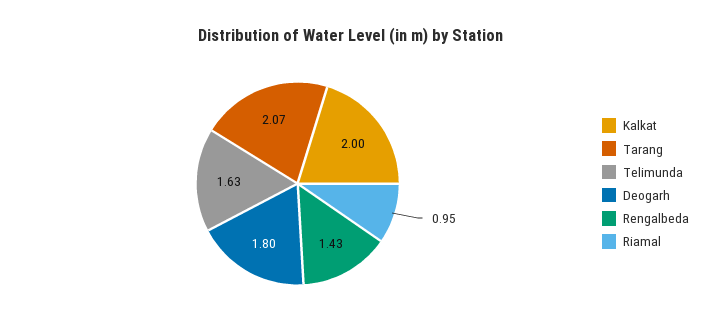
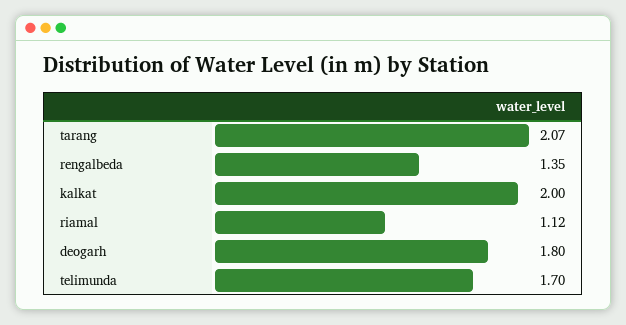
Telimunda: 1.63 -> 1.7
Rengalbeda: 1.43 -> 1.35
Riamal: 0.95 -> 1.12

